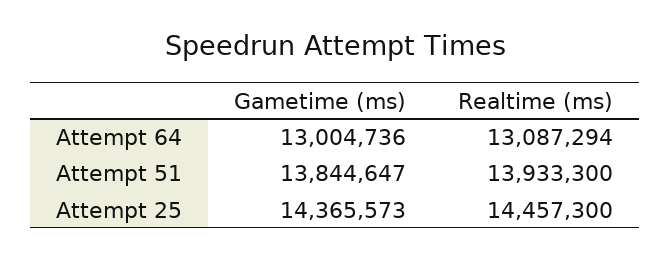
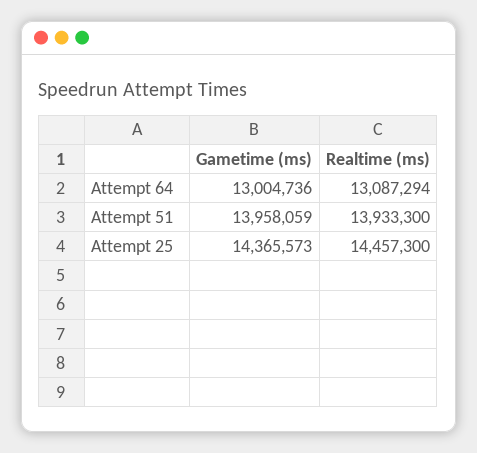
Gametime (ms), Attempt 51: 13844647 -> 13958059

